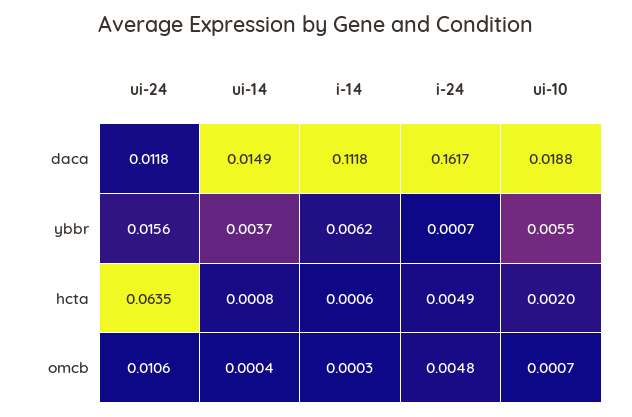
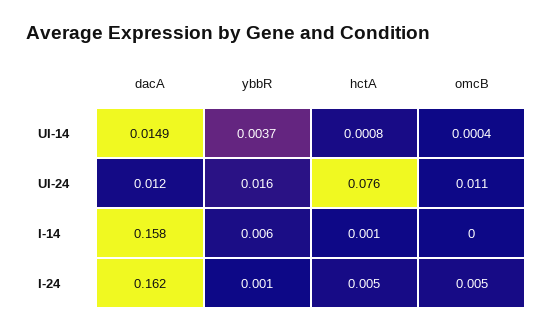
i-14, daca: 0.1118 -> 0.158
ui-10, daca: 0.0188 -> none
ui-10, ybbr: 0.0055 -> none
ui-24, hcta: 0.0635 -> 0.076
ui-10, hcta: 0.002 -> none
ui-10, omcb: 0.0007 -> none

